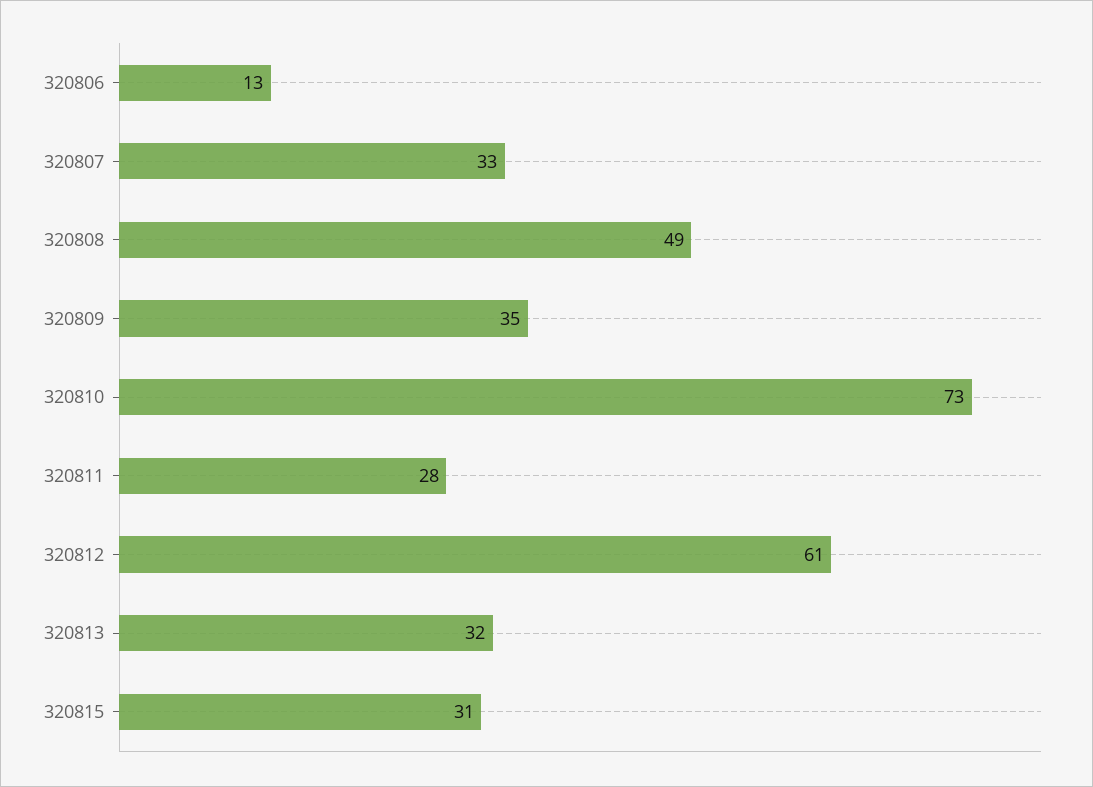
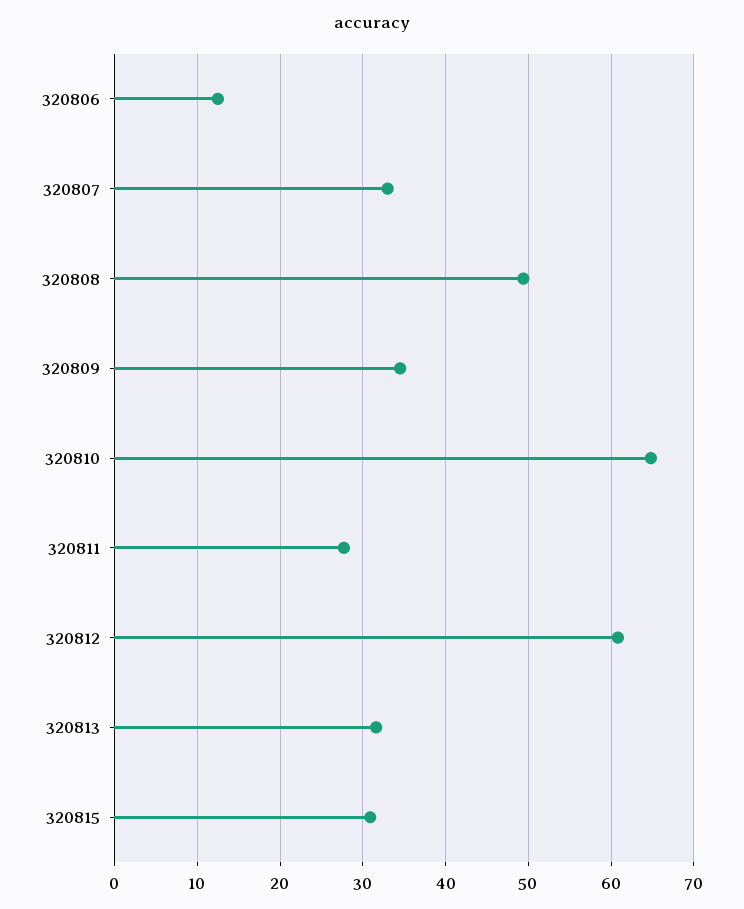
320810: 73 -> 65

